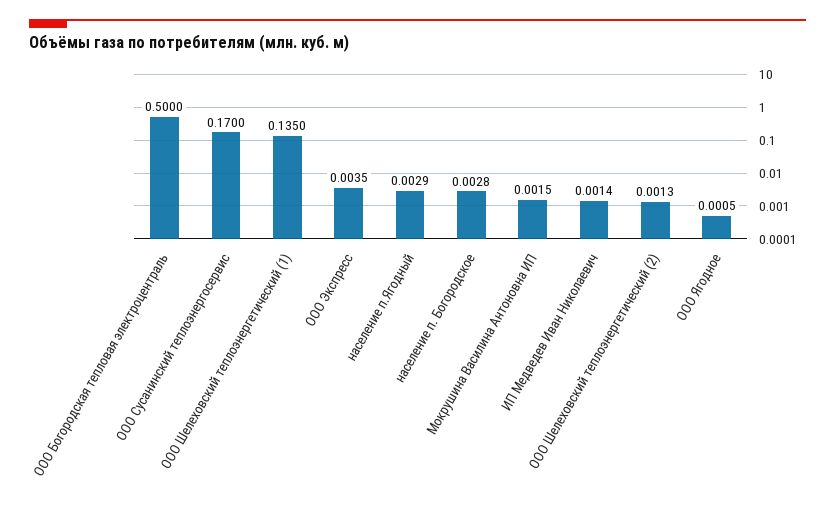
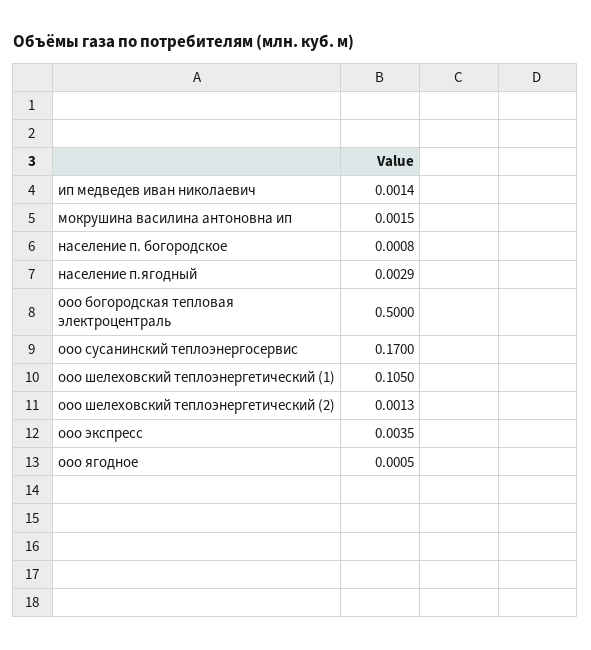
ООО Шелеховский теплоэнергетический (1): 0.135 -> 0.105
население п. Богородское: 0.0028 -> 0.0008

